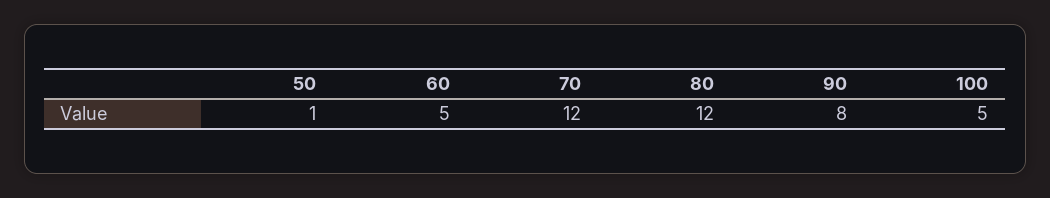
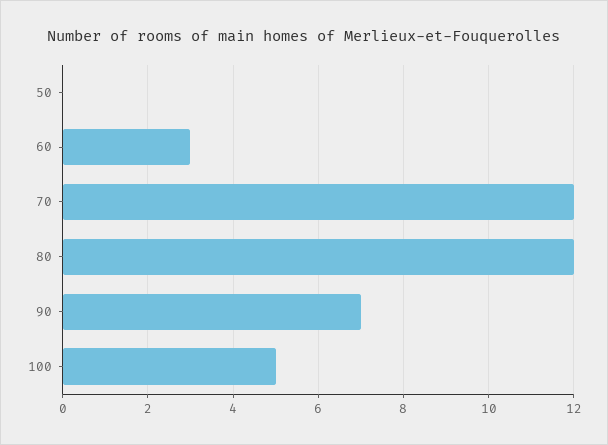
50: 1 -> 0
60: 5 -> 3
90: 8 -> 7

